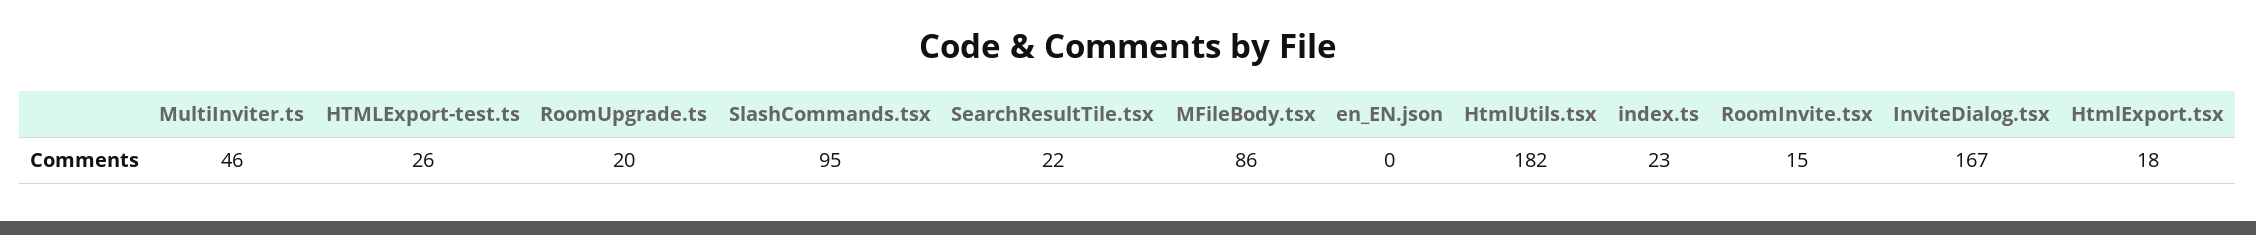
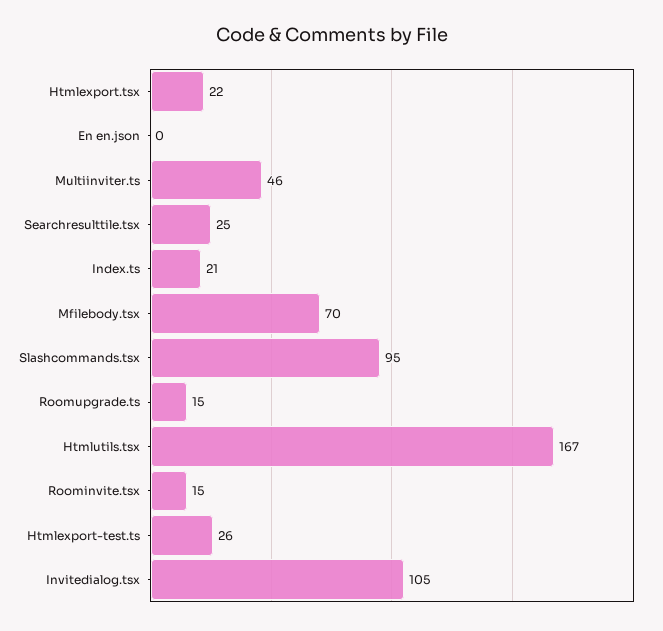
RoomUpgrade.ts: 20 -> 15
SearchResultTile.tsx: 22 -> 25
MFileBody.tsx: 86 -> 70
HtmlUtils.tsx: 182 -> 167
index.ts: 23 -> 21
InviteDialog.tsx: 167 -> 105
HtmlExport.tsx: 18 -> 22

